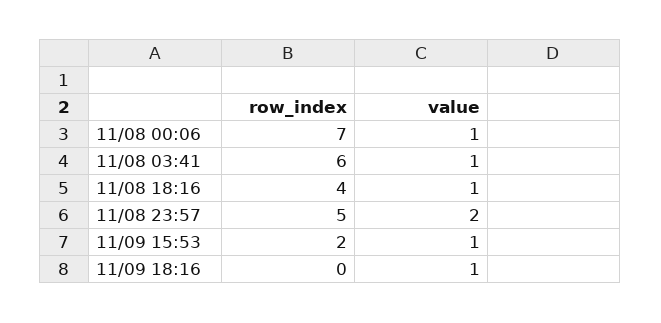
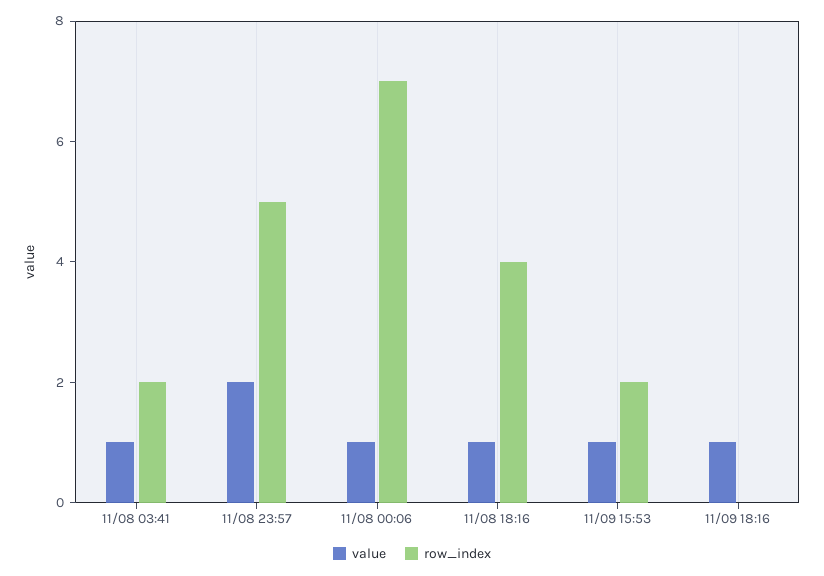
row_index, 11/08 03:41: 6 -> 2

